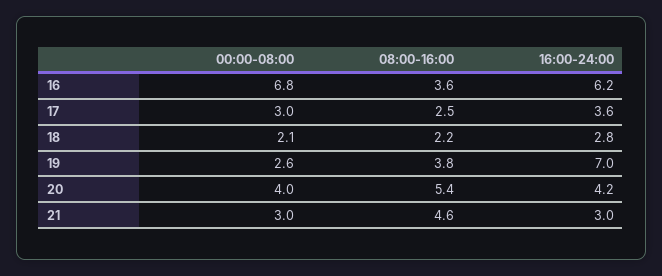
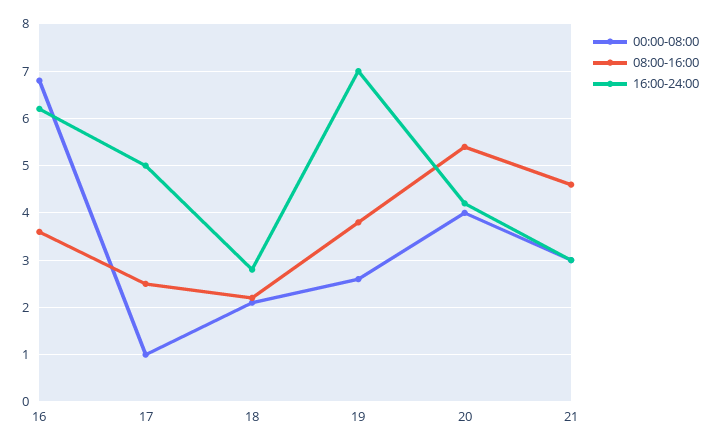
00:00-08:00, 17: 3 -> 1
16:00-24:00, 17: 3.6 -> 5

